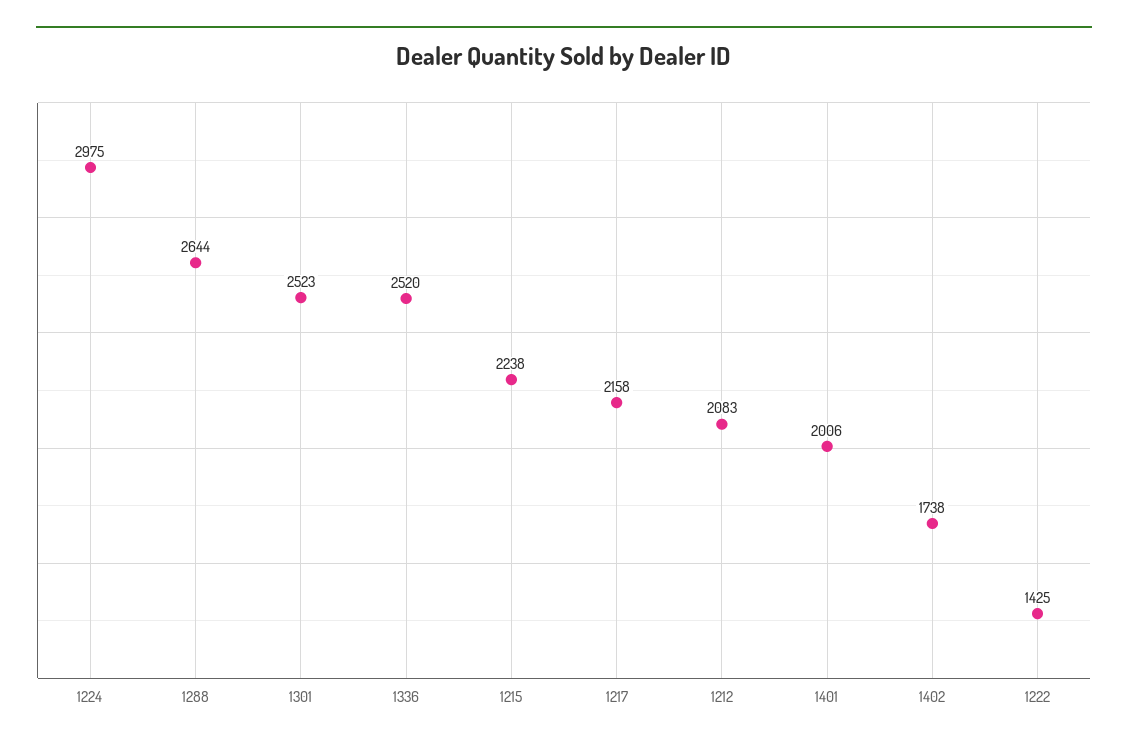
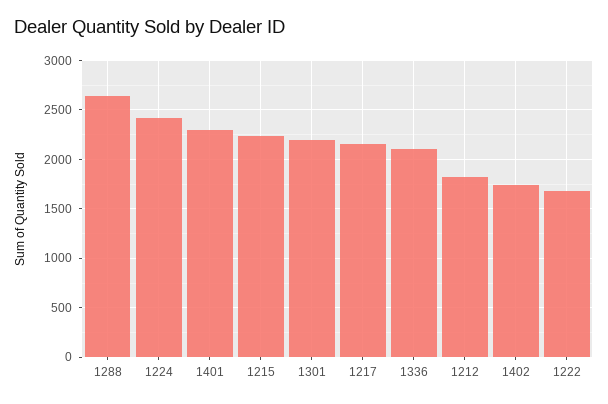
1224: 2975 -> 2400
1301: 2523 -> 2200
1336: 2520 -> 2100
1212: 2083 -> 1800
1401: 2006 -> 2300
1222: 1425 -> 1700

